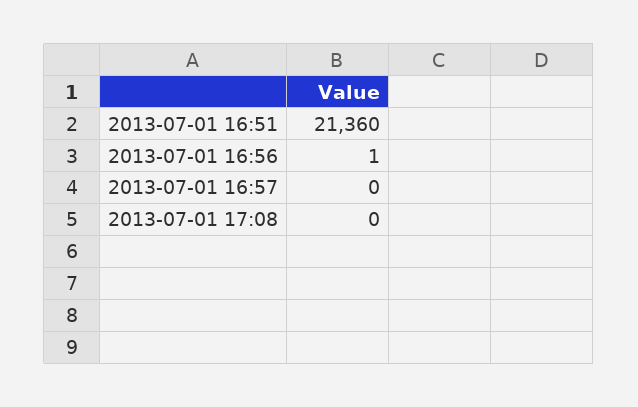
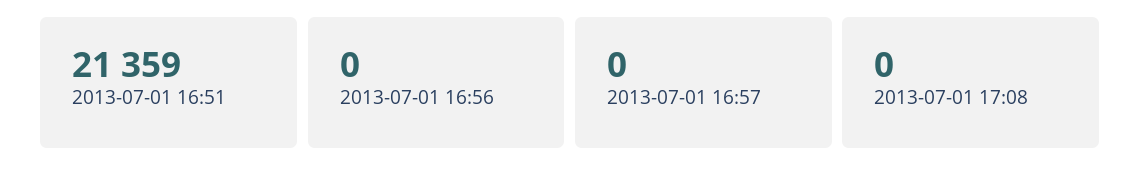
2013-07-01 16:51: 21360 -> 21359
2013-07-01 16:56: 1 -> 0

